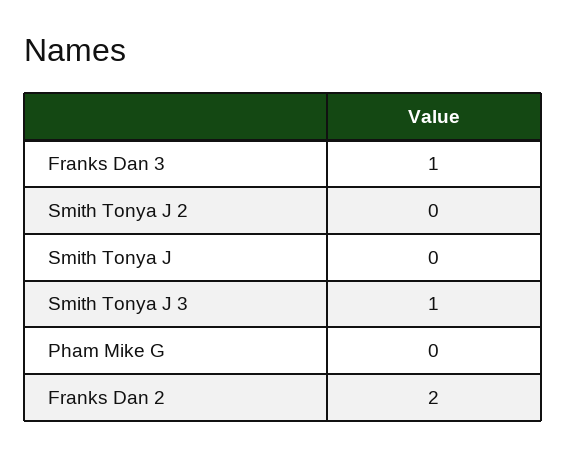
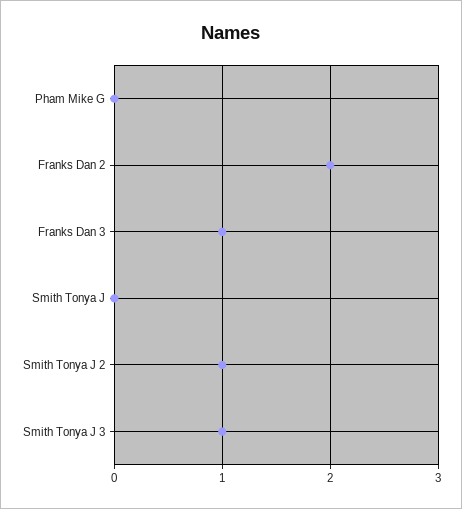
Smith Tonya J 2: 0 -> 1

